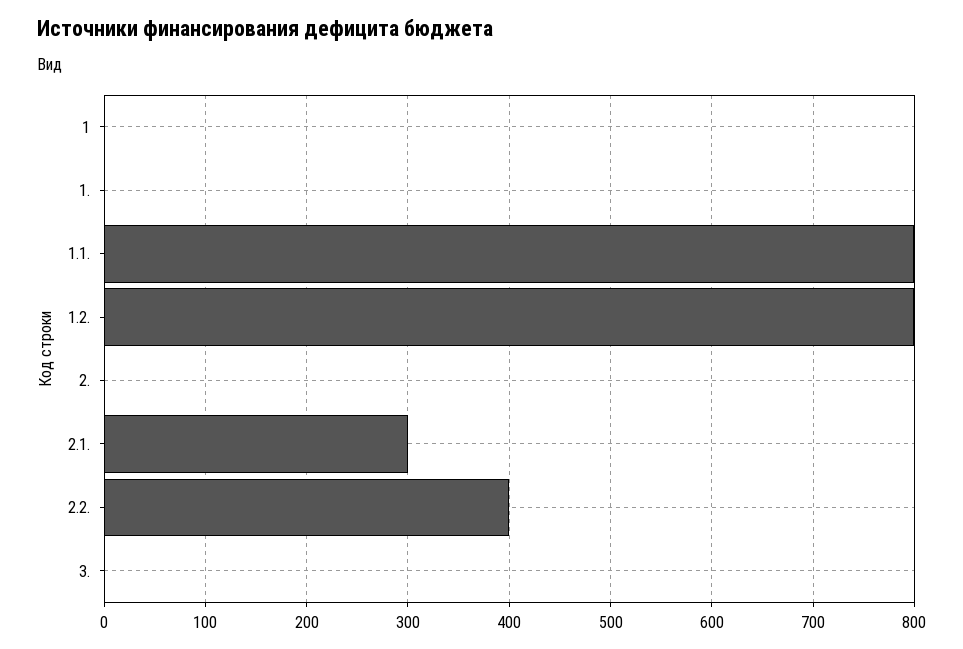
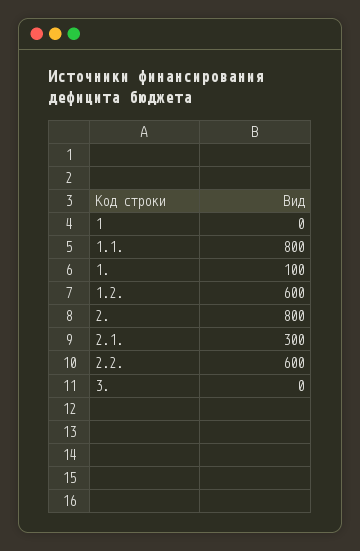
1.: 0 -> 100
1.2.: 800 -> 600
2.: 0 -> 800
2.2.: 400 -> 600

